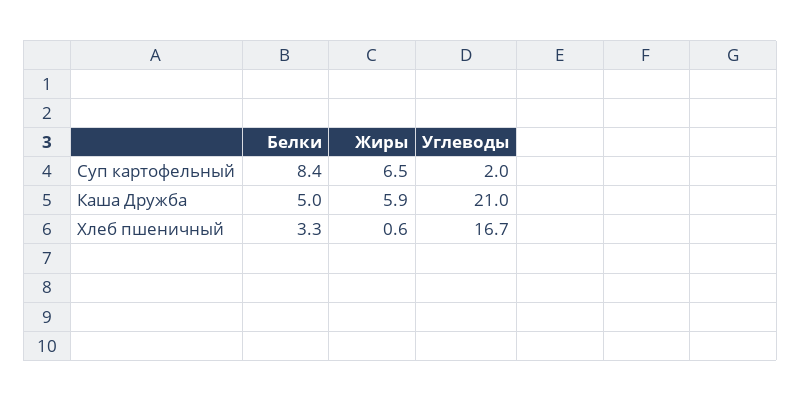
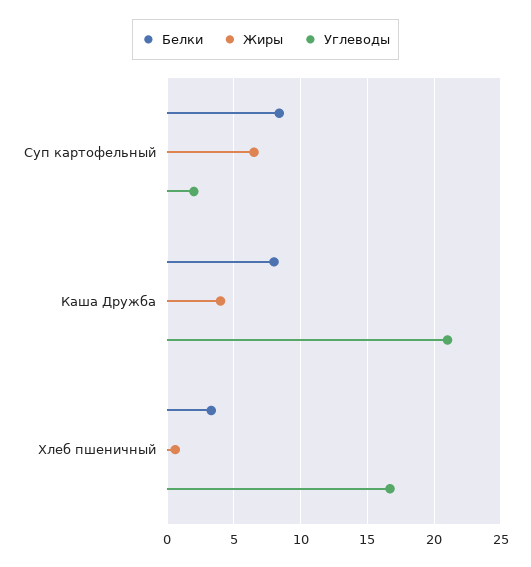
Белки, Каша Дружба: 5 -> 8
Жиры, Каша Дружба: 5.9 -> 4

